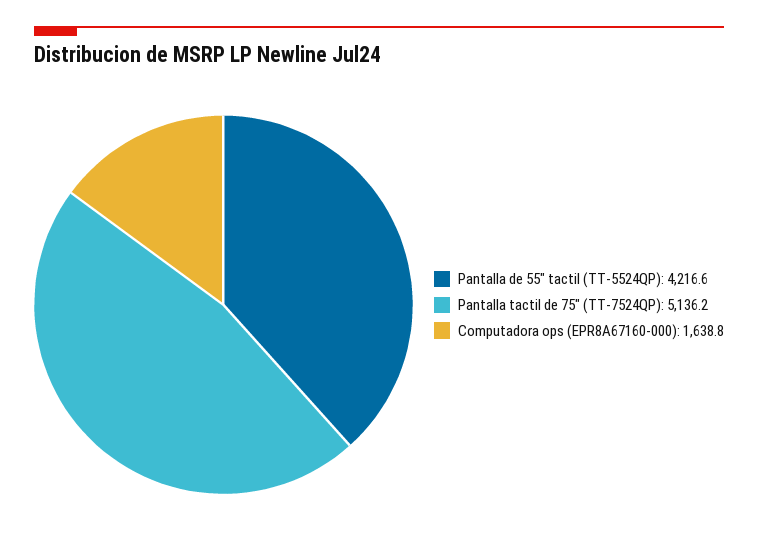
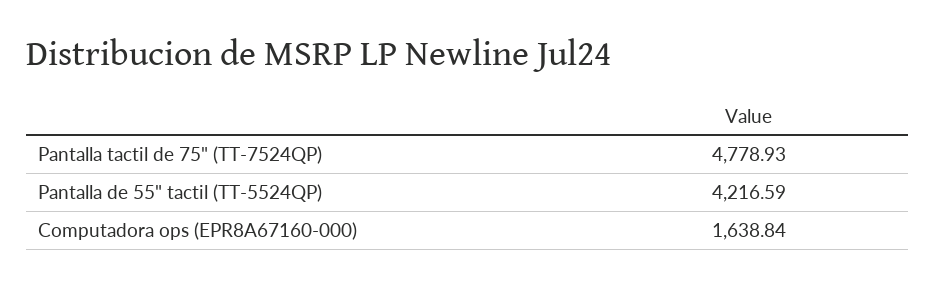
Pantalla tactil de 75" (TT-7524QP): 5136.2 -> 4778.93

